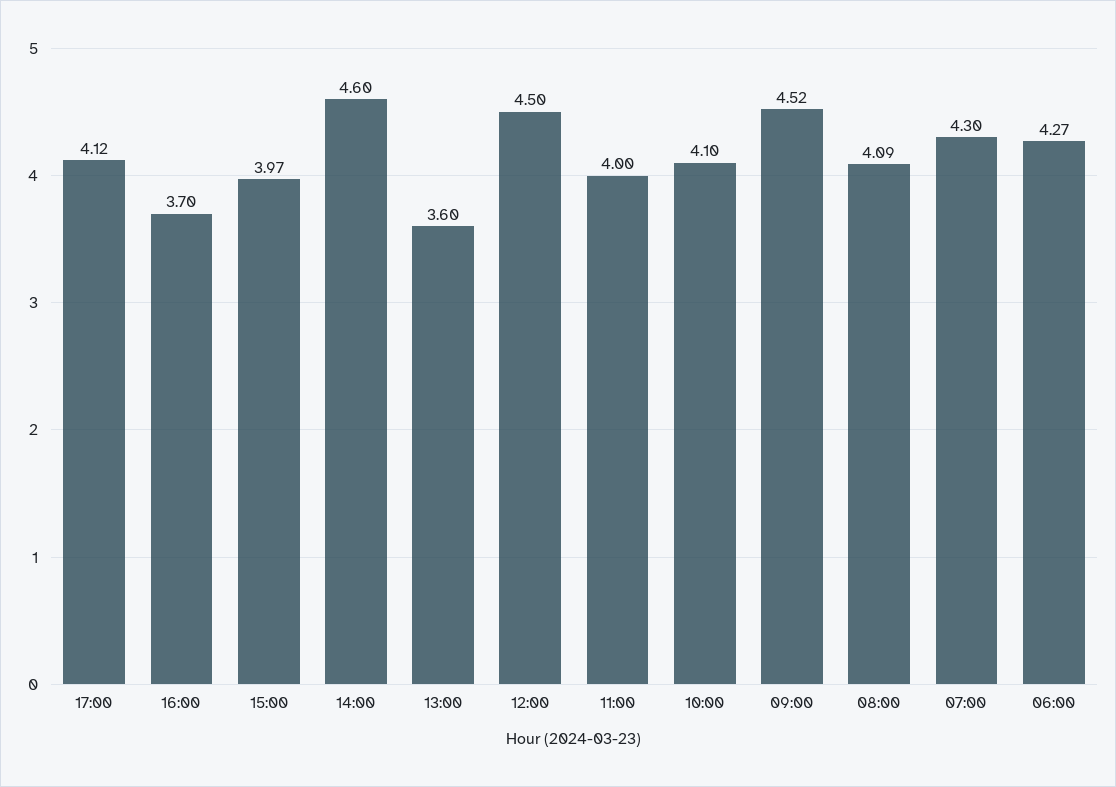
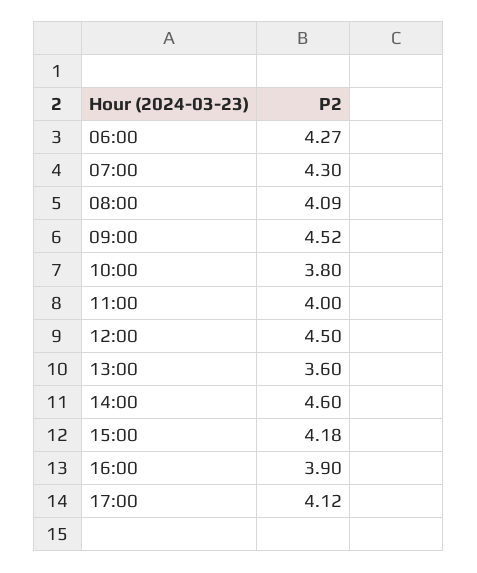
16:00: 3.7 -> 3.9
15:00: 3.97 -> 4.18
10:00: 4.1 -> 3.8

